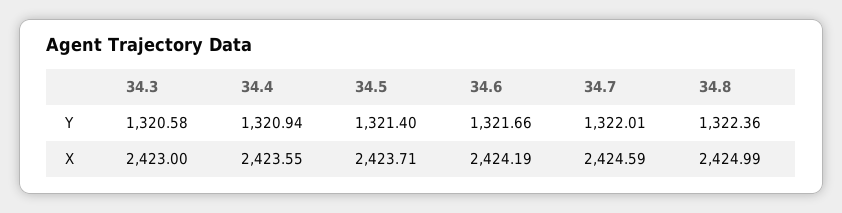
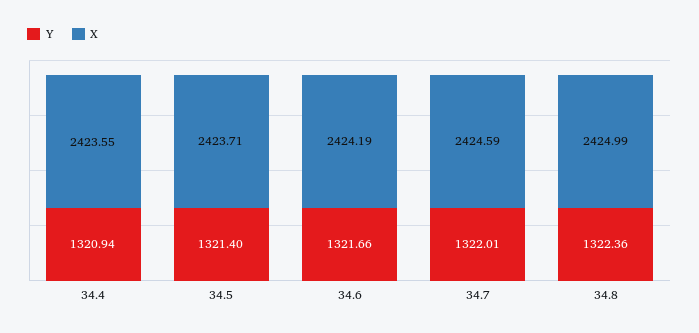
Y, 34.3: 1320.58 -> none
X, 34.3: 2423 -> none

